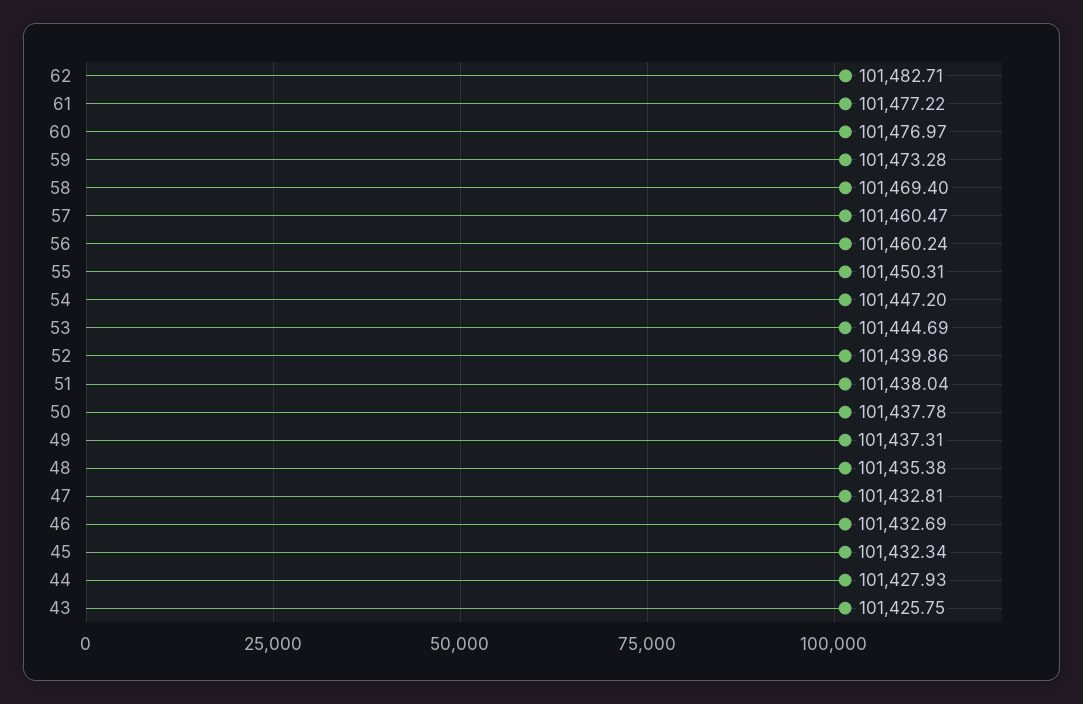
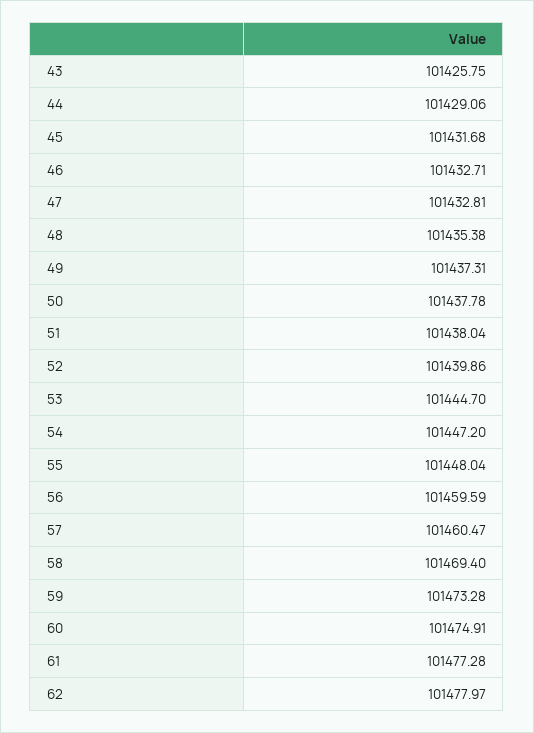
62: 101482.71 -> 101477.97
61: 101477.22 -> 101477.28
60: 101476.97 -> 101474.91
56: 101460.24 -> 101459.59
55: 101450.31 -> 101448.04
53: 101444.69 -> 101444.7
46: 101432.69 -> 101432.71
45: 101432.34 -> 101431.68
44: 101427.93 -> 101429.06

